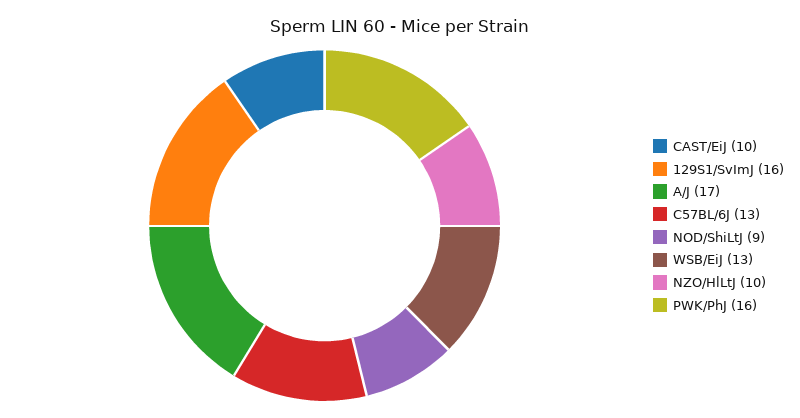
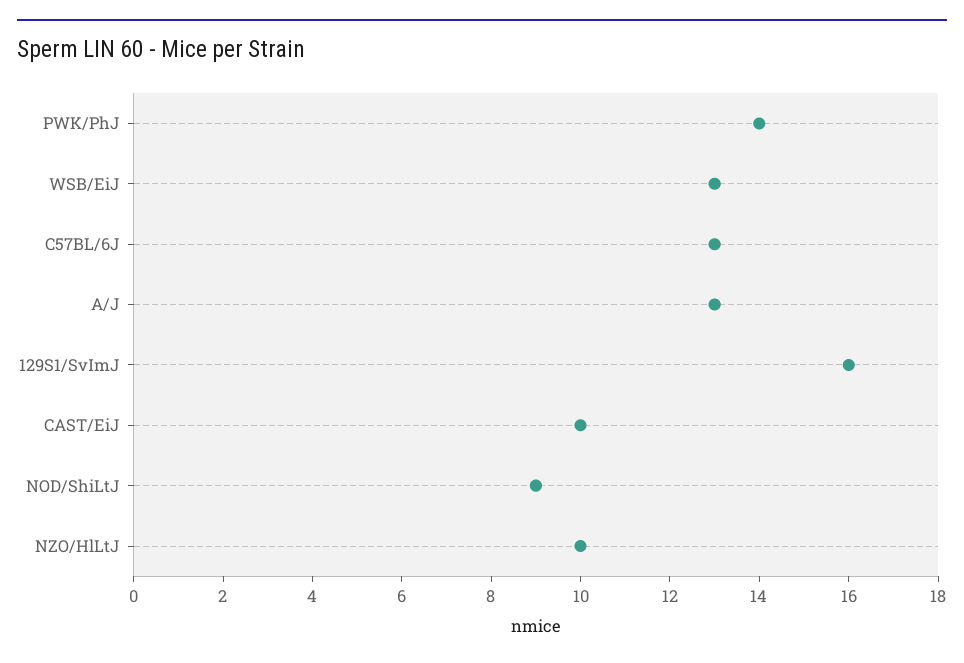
A/J: 17 -> 13
PWK/PhJ: 16 -> 14

